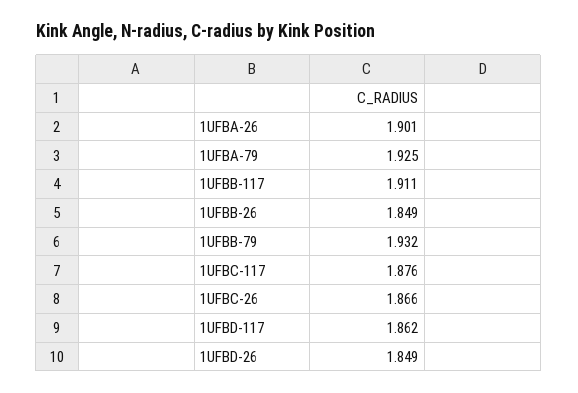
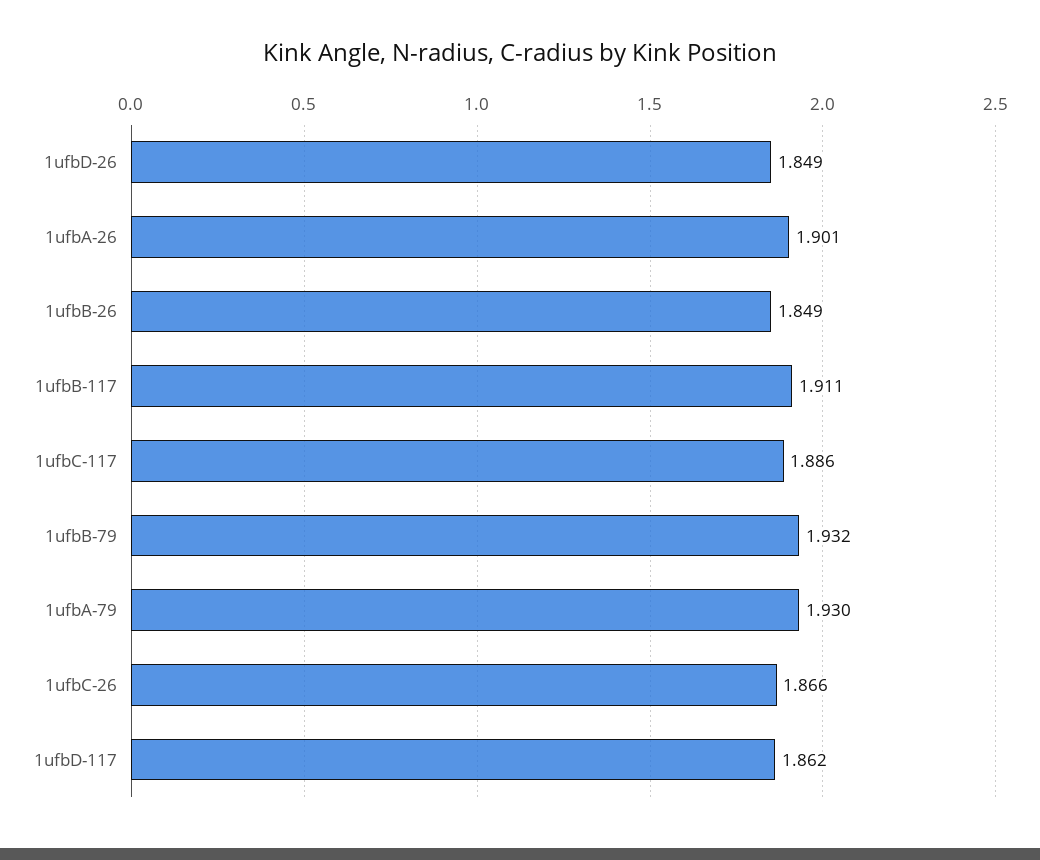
1UFBA-79: 1.925 -> 1.93
1UFBC-117: 1.876 -> 1.886

